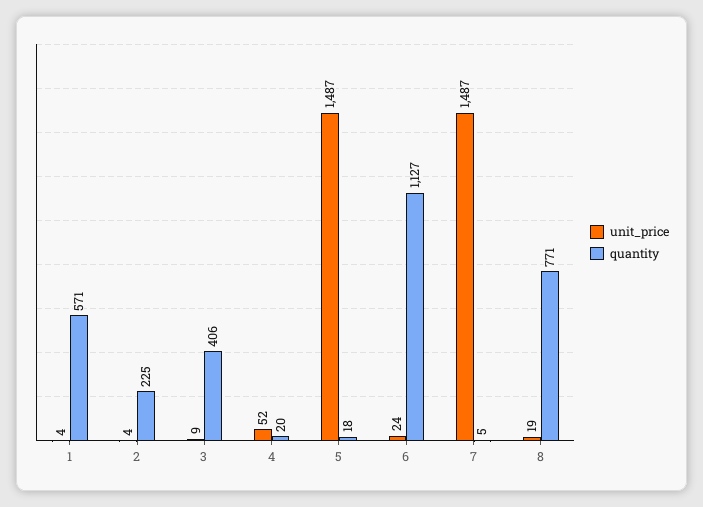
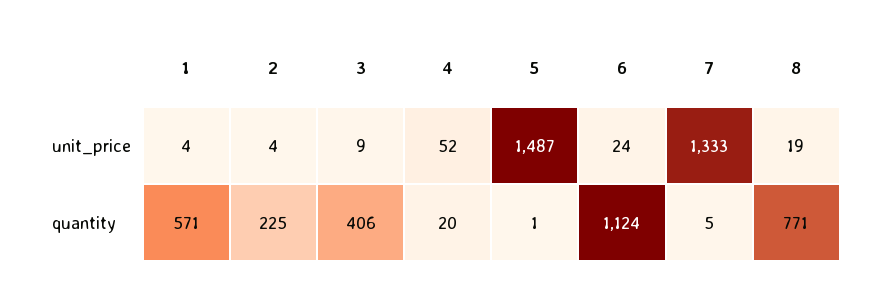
quantity, 5: 18 -> 1
quantity, 6: 1127 -> 1124
unit_price, 7: 1487 -> 1333

